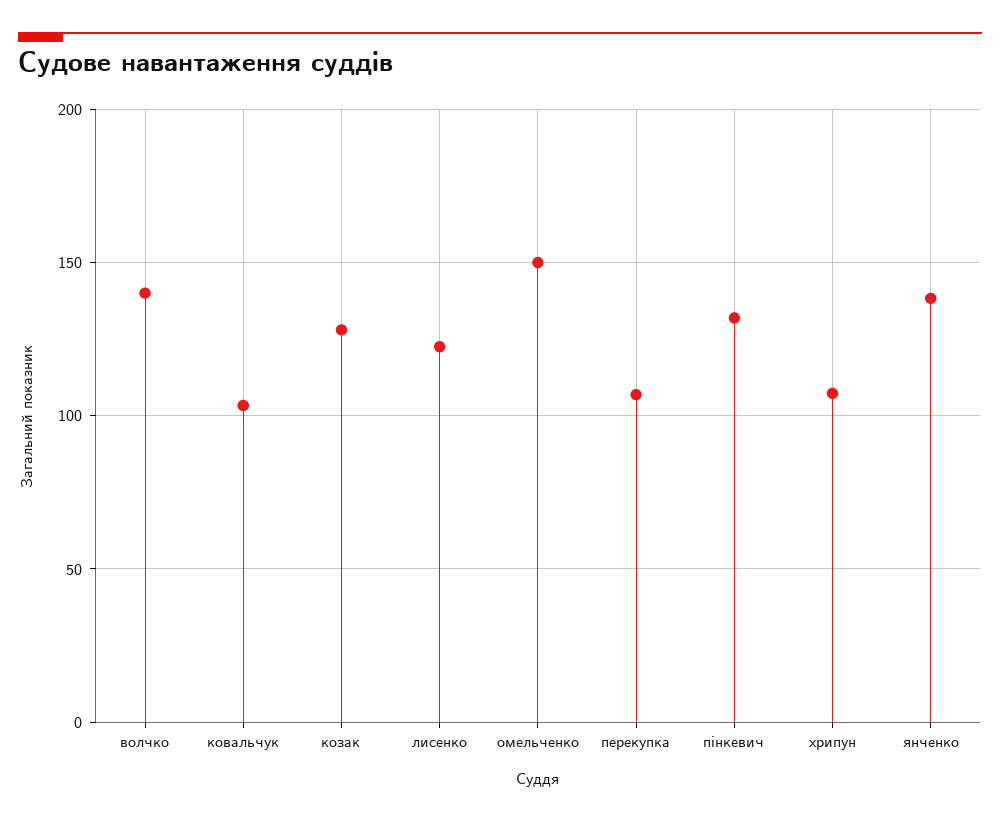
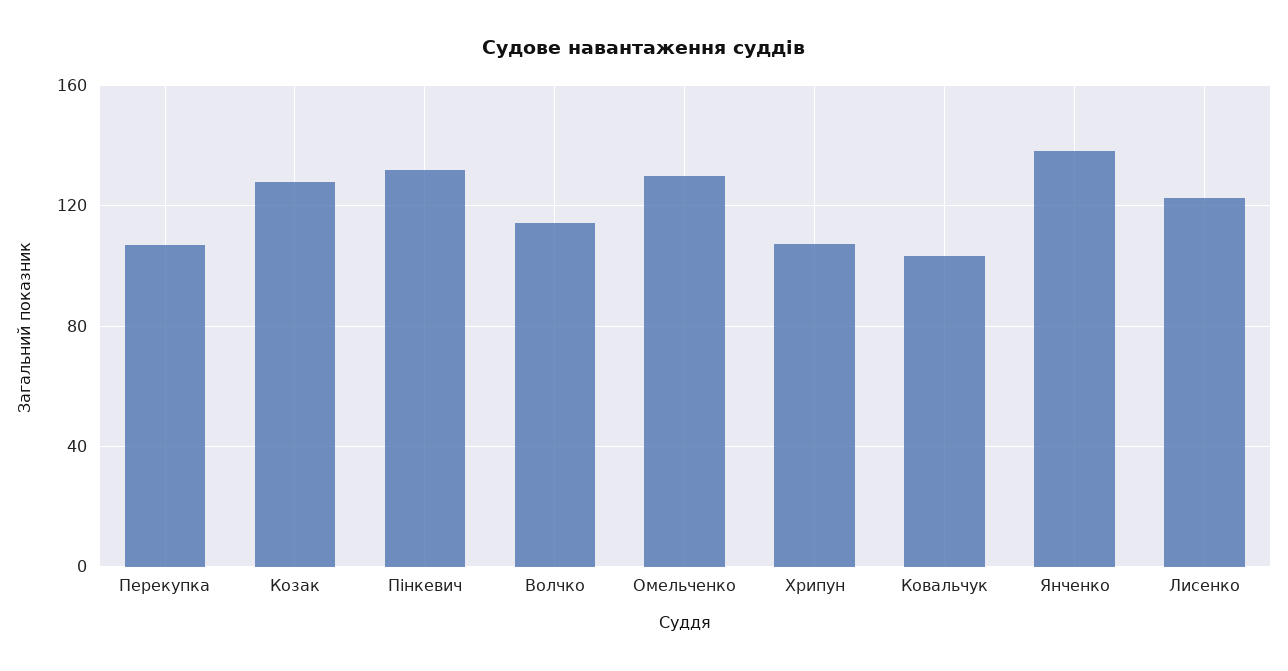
волчко: 140 -> 115
омельченко: 150 -> 130

